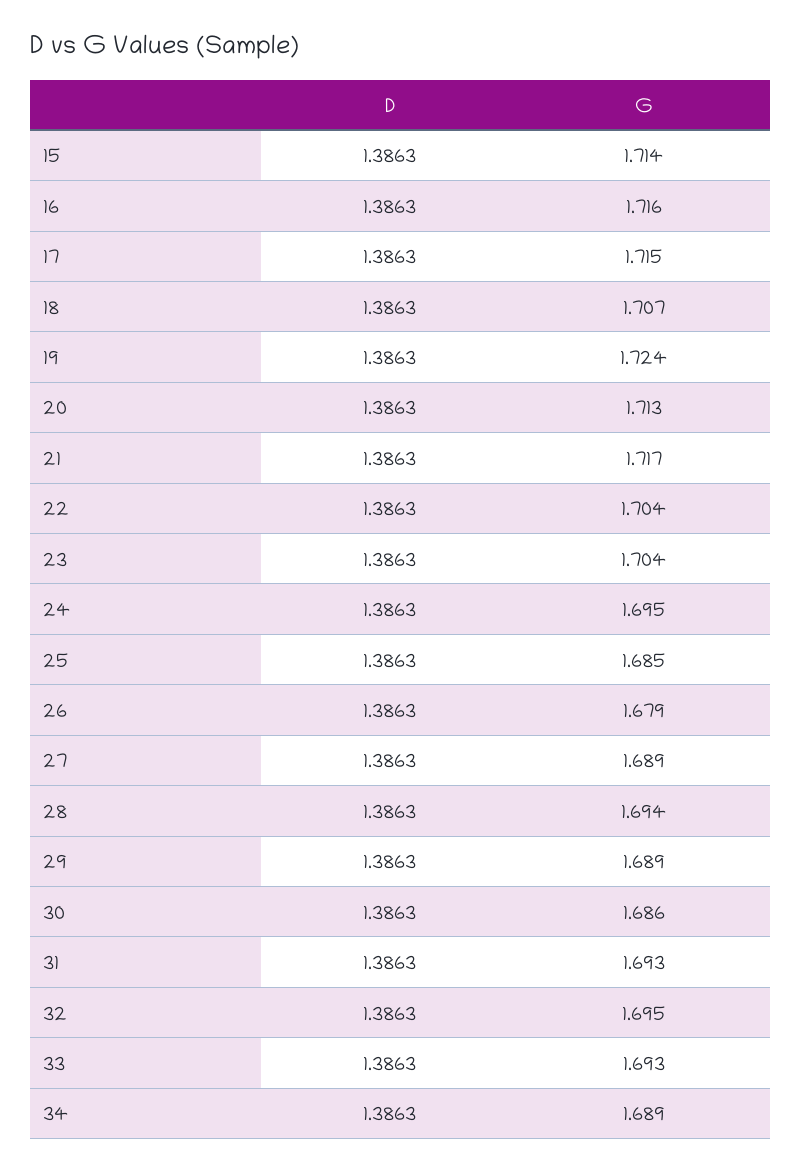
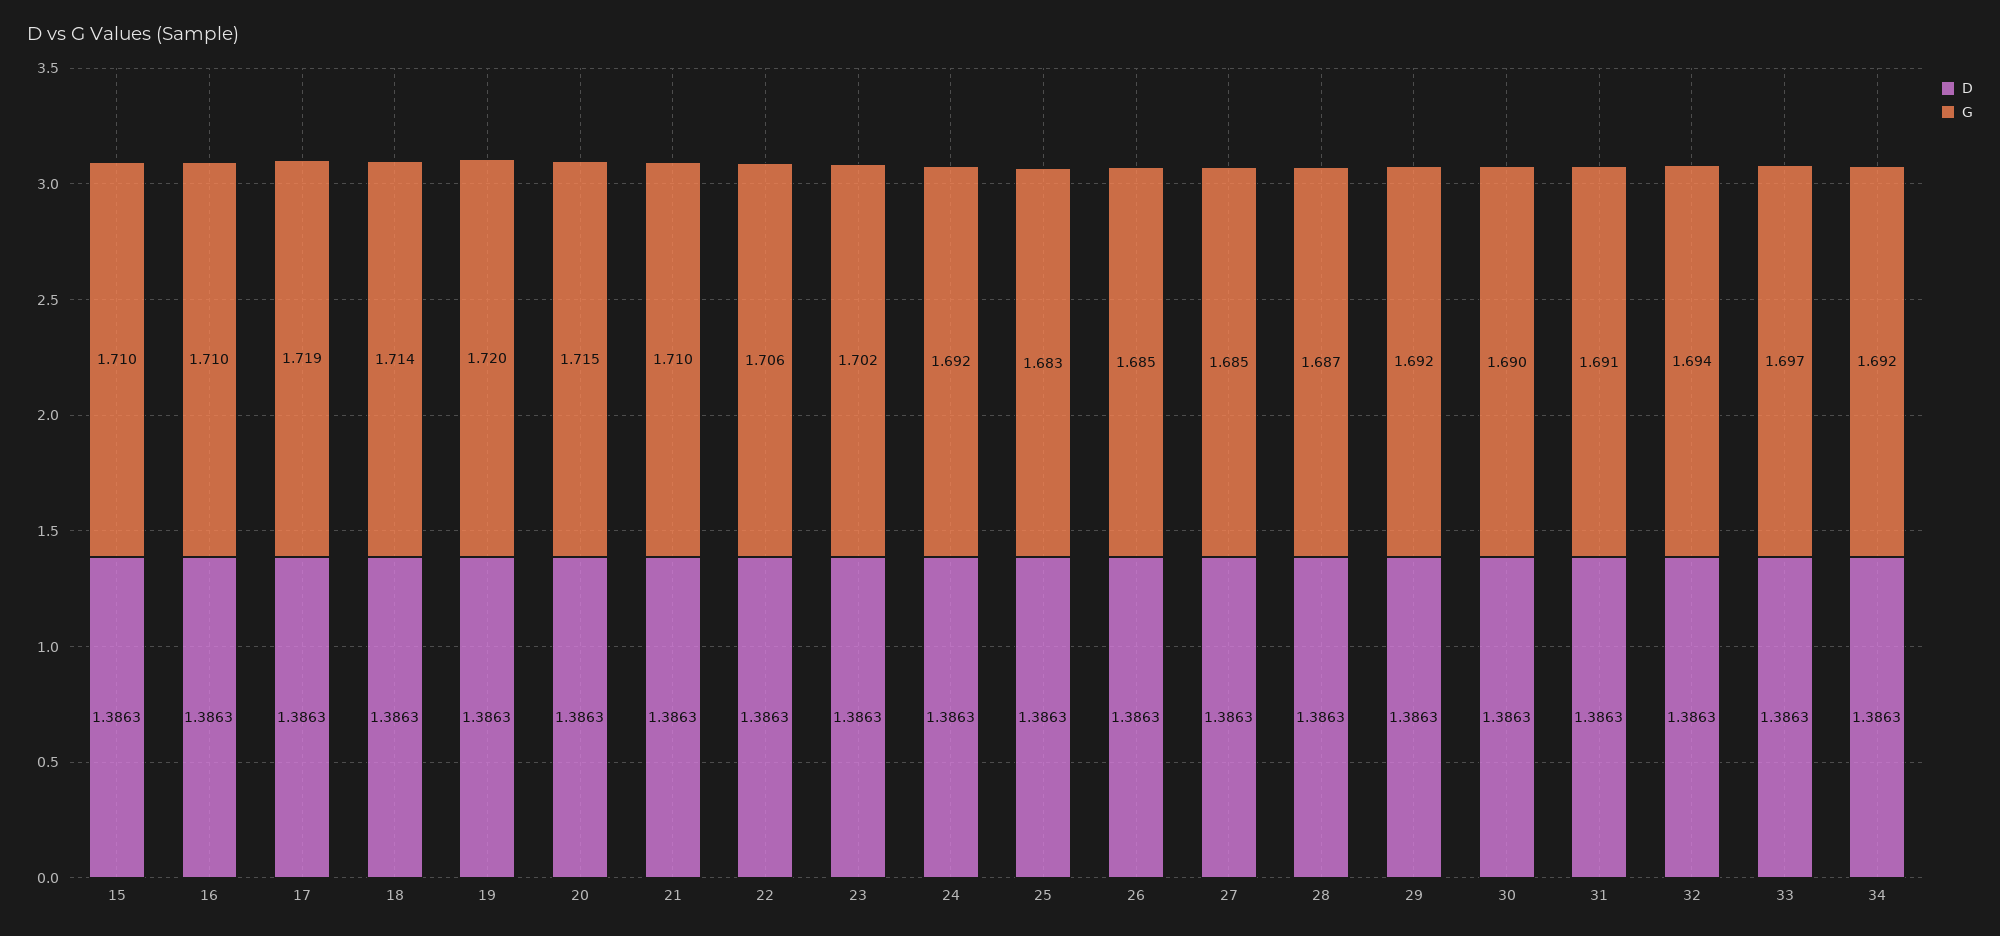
G, 15: 1.714 -> 1.71
G, 16: 1.716 -> 1.71
G, 17: 1.715 -> 1.719
G, 18: 1.707 -> 1.714
G, 19: 1.724 -> 1.72
G, 20: 1.713 -> 1.715
G, 21: 1.717 -> 1.71
G, 22: 1.704 -> 1.706
G, 23: 1.704 -> 1.702
G, 24: 1.695 -> 1.692
G, 25: 1.685 -> 1.683
G, 26: 1.679 -> 1.685
G, 27: 1.689 -> 1.685
G, 28: 1.694 -> 1.687
G, 29: 1.689 -> 1.692
G, 30: 1.686 -> 1.69
G, 31: 1.693 -> 1.691
G, 32: 1.695 -> 1.694
G, 33: 1.693 -> 1.697
G, 34: 1.689 -> 1.692

